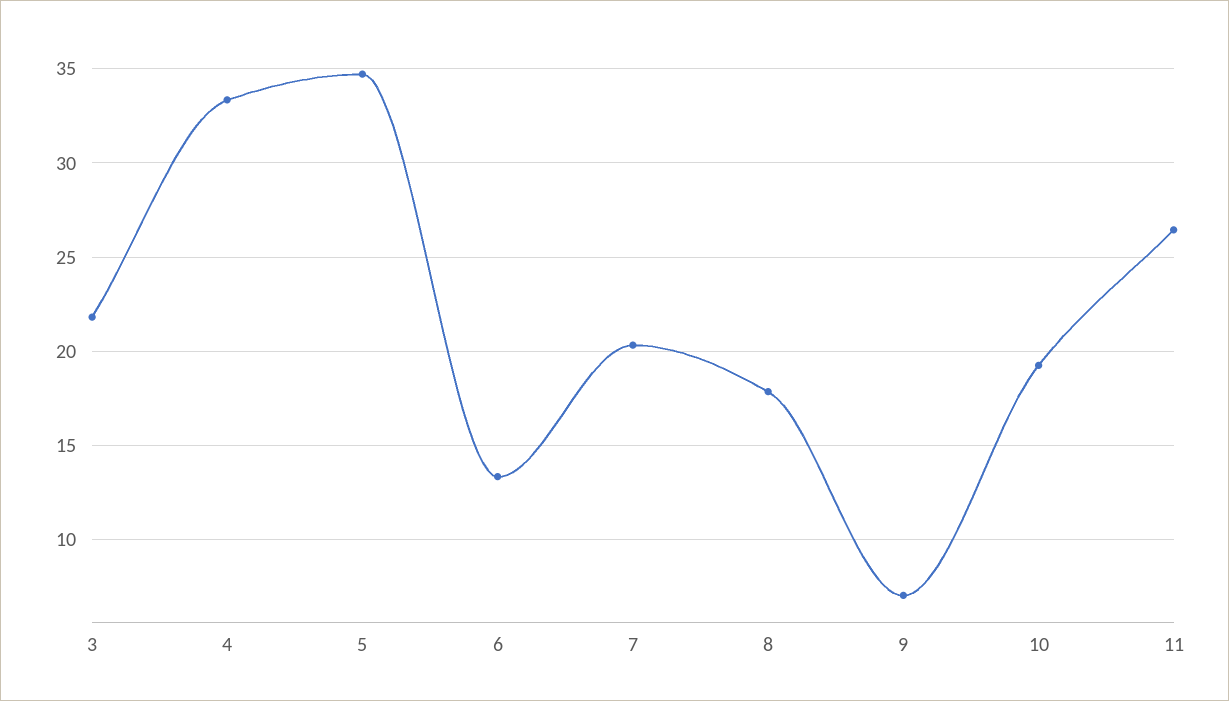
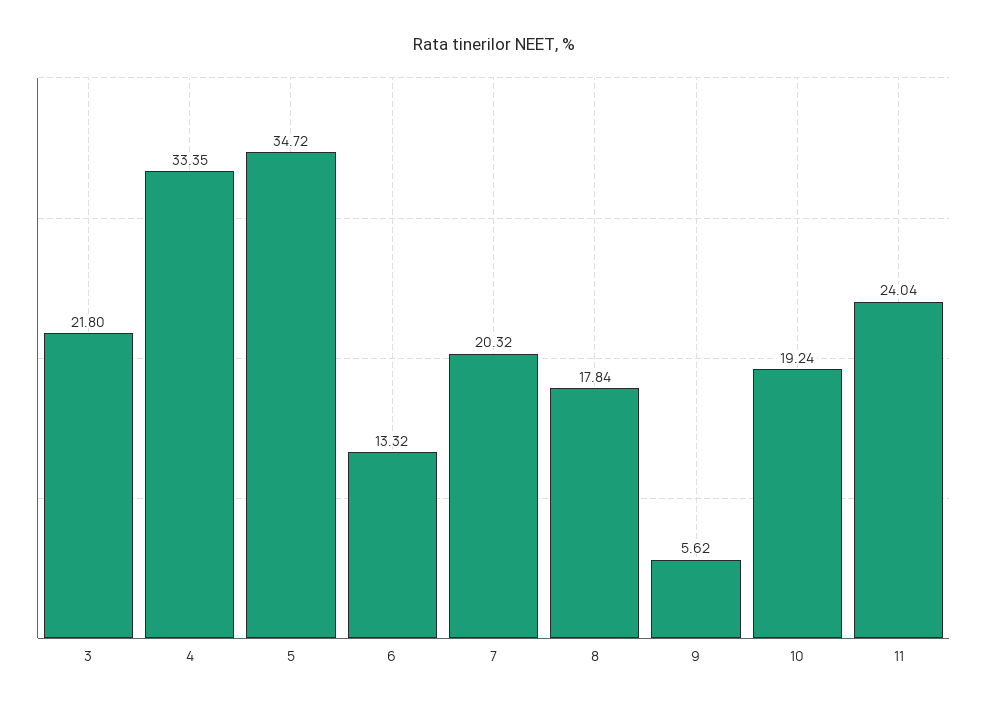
9: 7 -> 5.62
11: 26.5 -> 24.04

